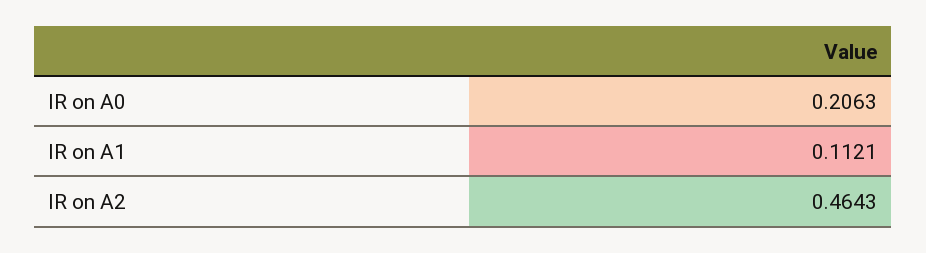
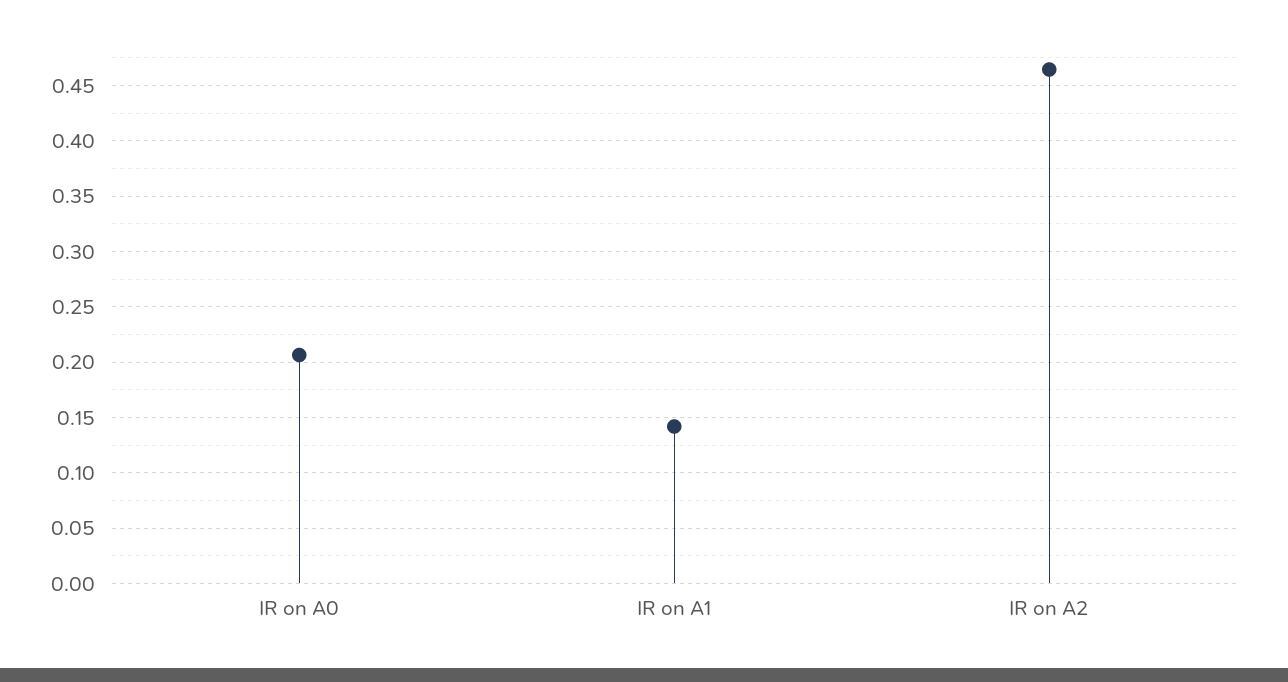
IR on A1: 0.1121 -> 0.14

